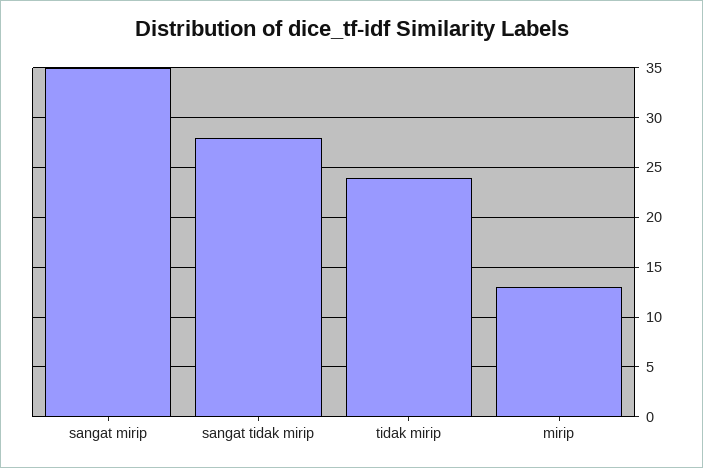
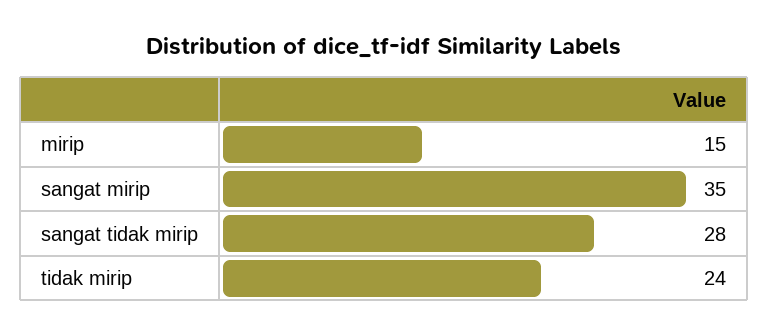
mirip: 13 -> 15

